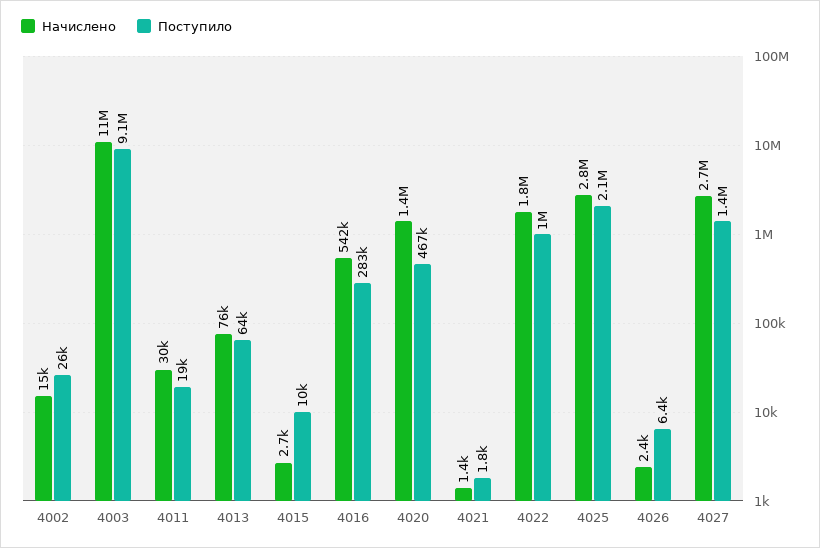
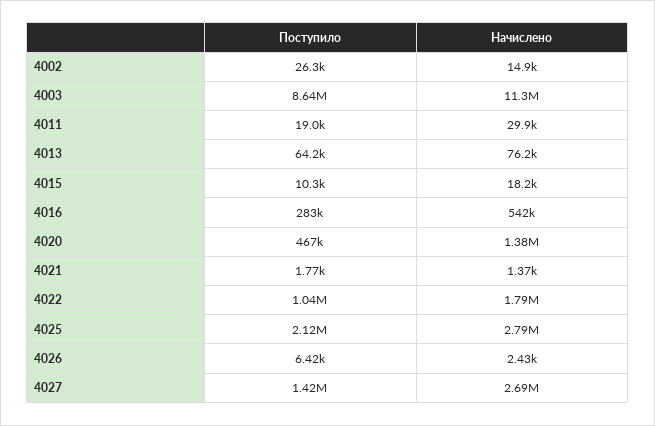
Поступило, 4003: 9100000 -> 8640000
Начислено, 4015: 2700 -> 18200

